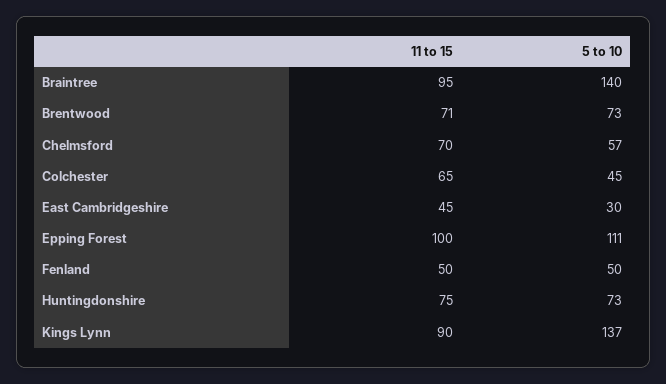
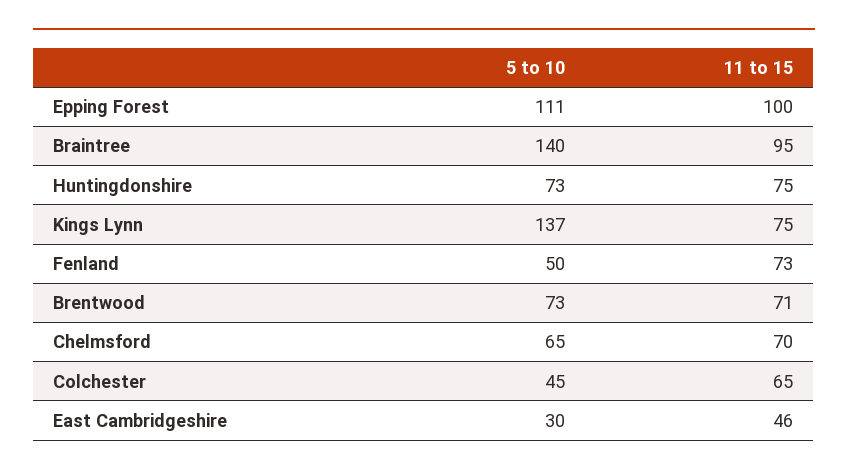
5 to 10, Chelmsford: 57 -> 65
11 to 15, East Cambridgeshire: 45 -> 46
11 to 15, Fenland: 50 -> 73
11 to 15, Kings Lynn: 90 -> 75

